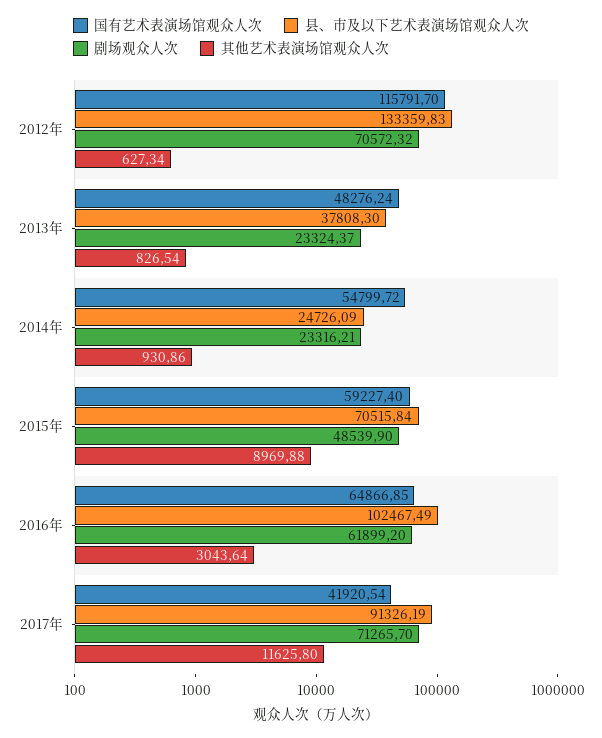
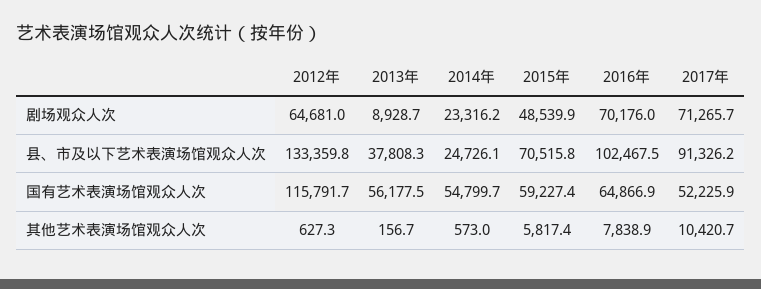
剧场观众人次, 2012年: 70572.32 -> 64681
国有艺术表演场馆观众人次, 2013年: 48276.24 -> 56177.5
剧场观众人次, 2013年: 23324.37 -> 8928.7
其他艺术表演场馆观众人次, 2013年: 826.54 -> 156.7
其他艺术表演场馆观众人次, 2014年: 930.86 -> 573
其他艺术表演场馆观众人次, 2015年: 8969.88 -> 5817.4
剧场观众人次, 2016年: 61899.2 -> 70176
其他艺术表演场馆观众人次, 2016年: 3043.64 -> 7838.9
国有艺术表演场馆观众人次, 2017年: 41920.54 -> 52225.9
其他艺术表演场馆观众人次, 2017年: 11625.8 -> 10420.7

